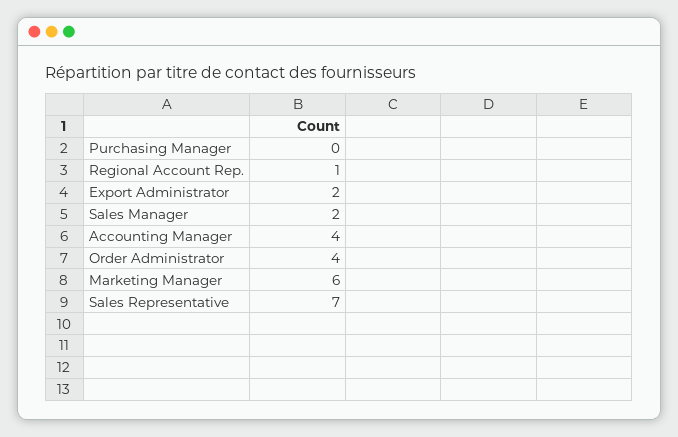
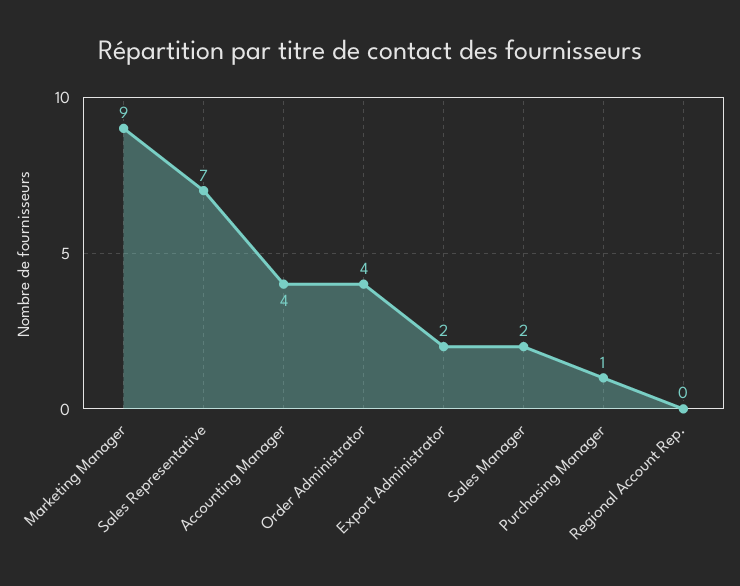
Purchasing Manager: 0 -> 1
Regional Account Rep.: 1 -> 0
Marketing Manager: 6 -> 9

